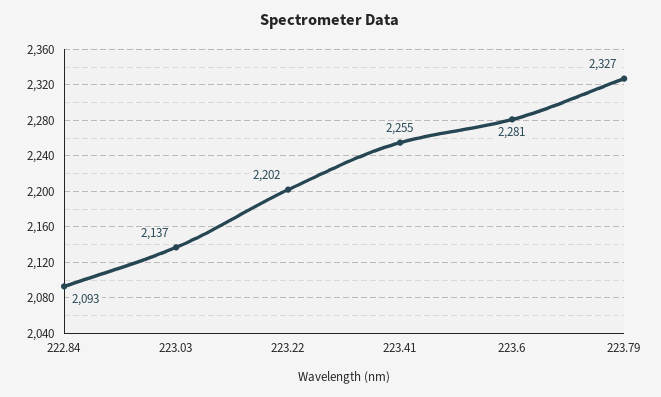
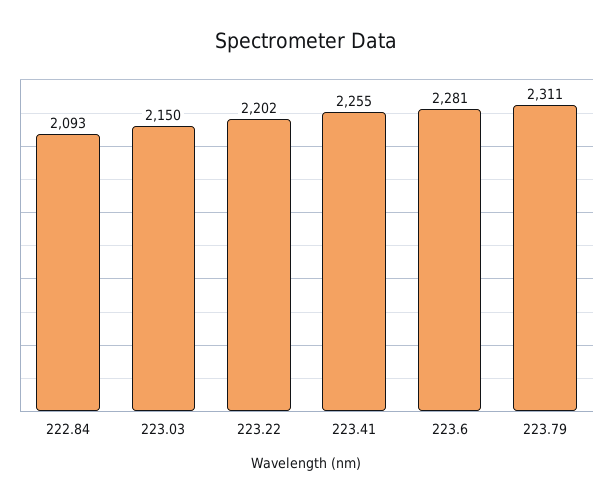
223.03: 2137 -> 2150
223.79: 2327 -> 2311

